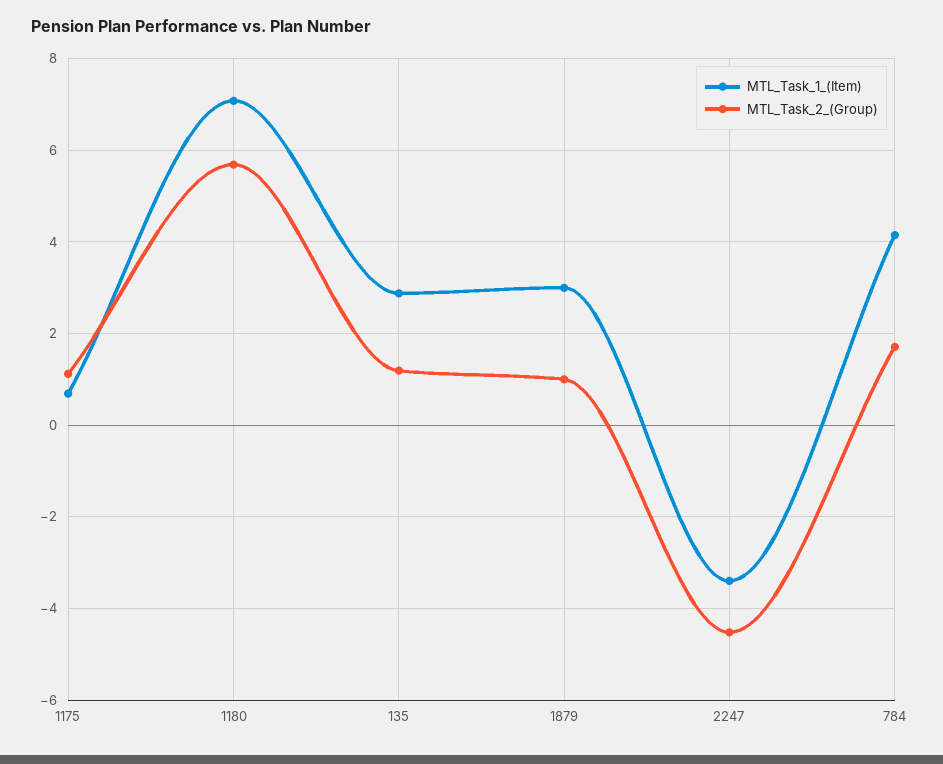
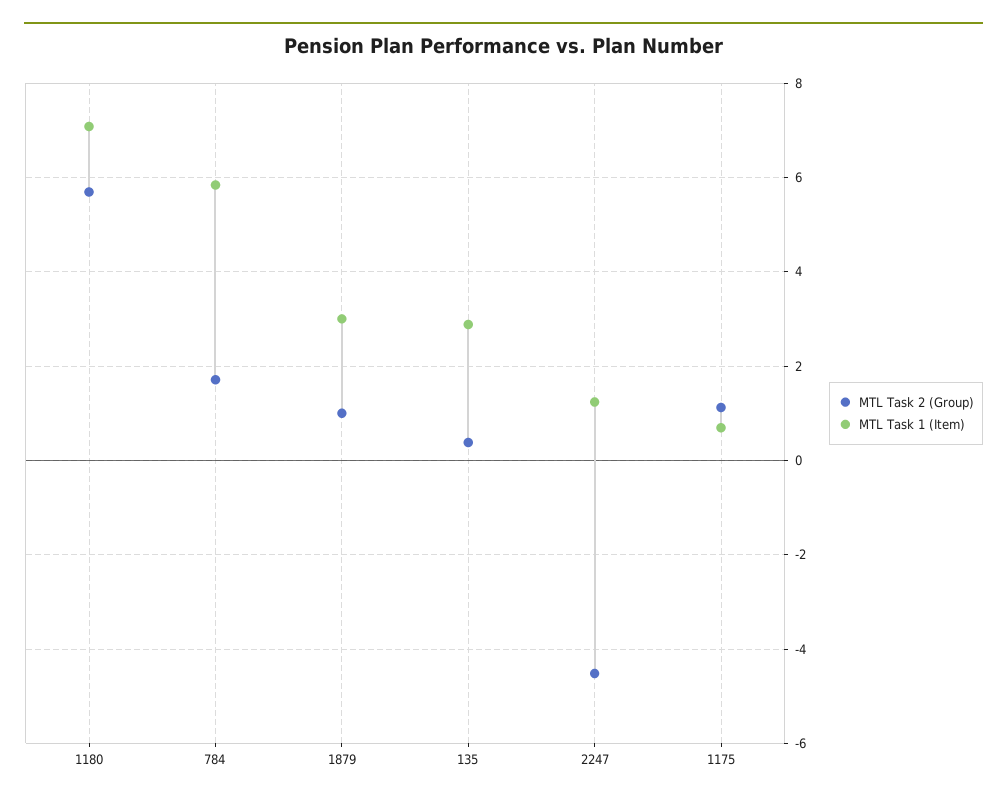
MTL_Task_2_(Group), 135: 1.2 -> 0.4
MTL_Task_1_(Item), 2247: -3.4 -> 1.2
MTL_Task_1_(Item), 784: 4.2 -> 5.8

